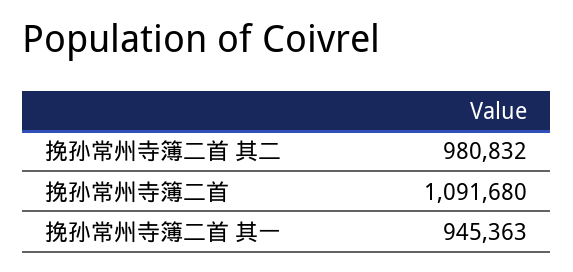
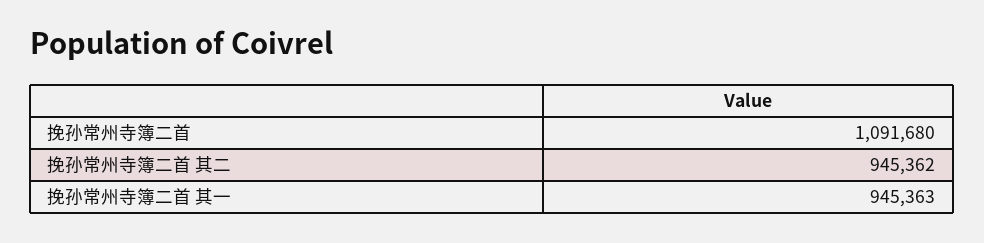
挽孙常州寺簿二首 其二: 980832 -> 945362

